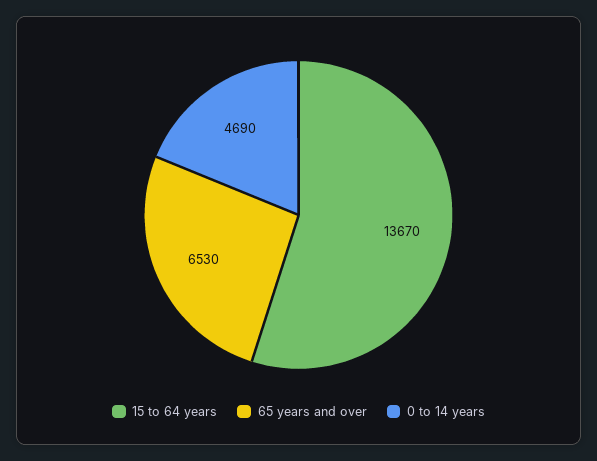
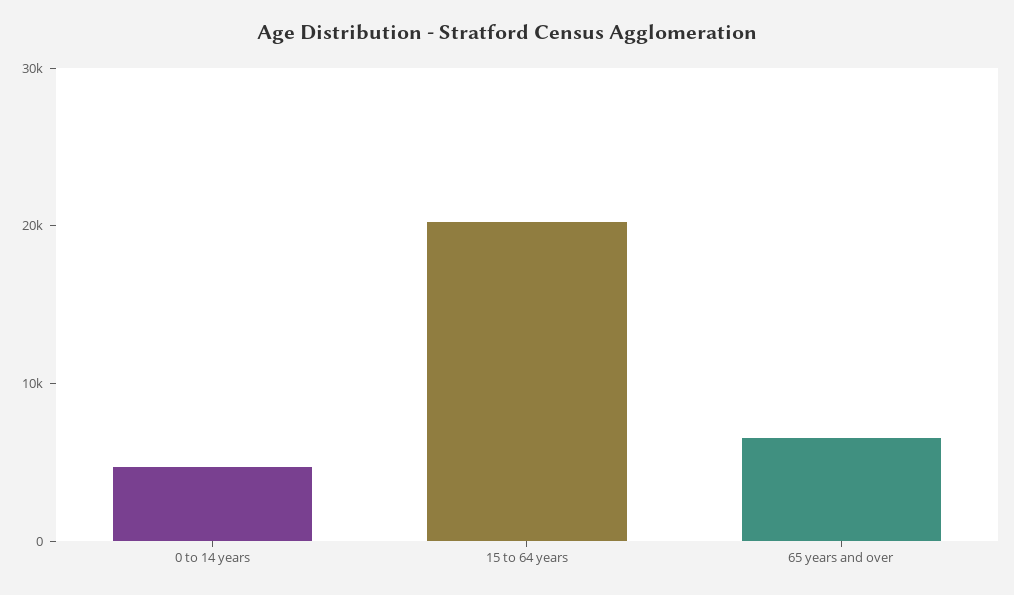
15 to 64 years: 13670 -> 20000

